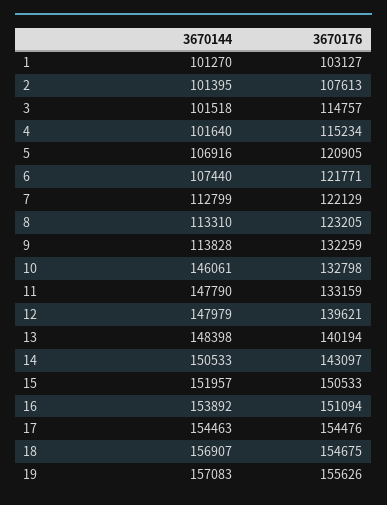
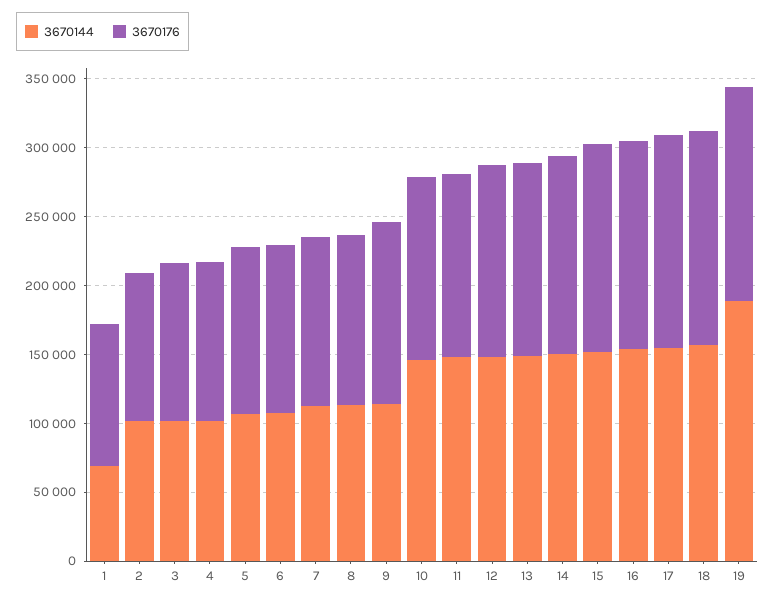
3670144, 1: 101270 -> 70000
3670144, 19: 157083 -> 190000

